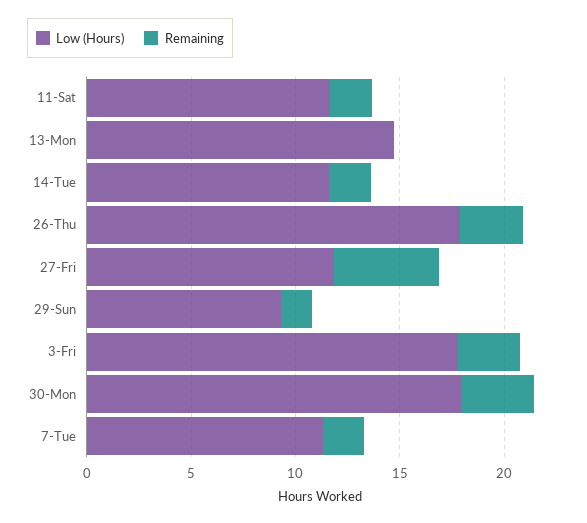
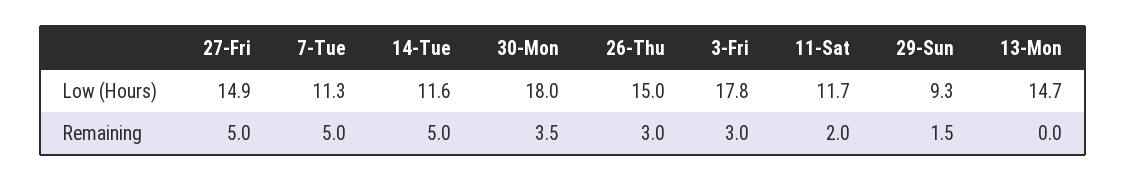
Remaining, 14-Tue: 2 -> 5
Low (Hours), 26-Thu: 18 -> 15
Low (Hours), 27-Fri: 12 -> 14.9
Remaining, 7-Tue: 2 -> 5

